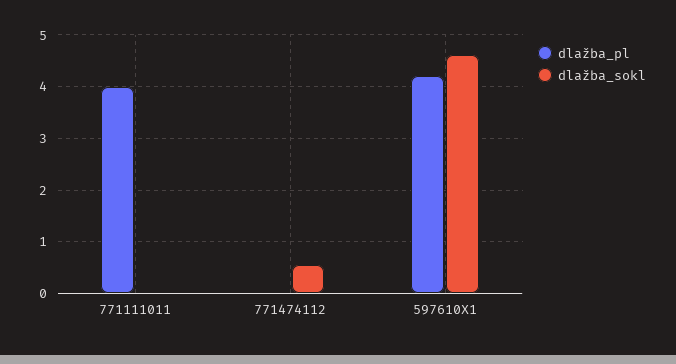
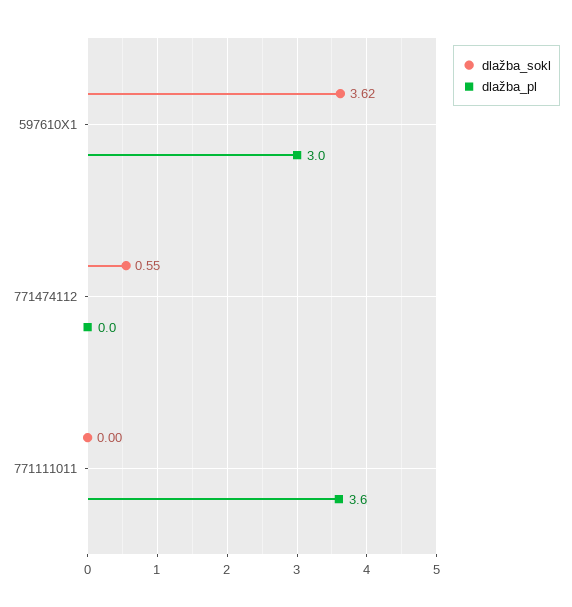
dlažba_pl, 771111011: 4 -> 3.6
dlažba_pl, 597610X1: 4.2 -> 3
dlažba_sokl, 597610X1: 4.6 -> 3.62

